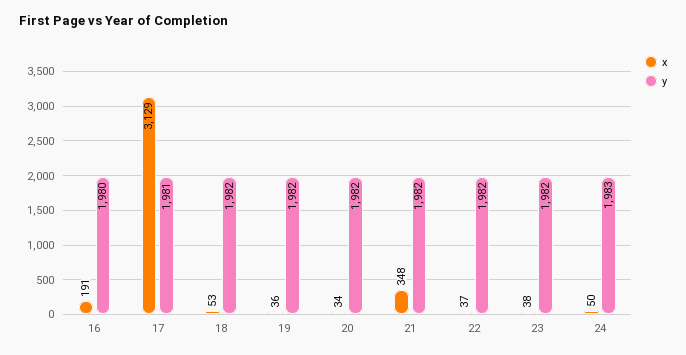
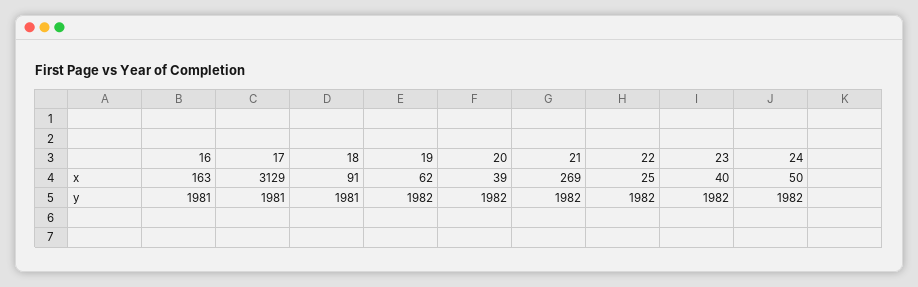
x, 16: 191 -> 163
y, 16: 1980 -> 1981
x, 18: 53 -> 91
y, 18: 1982 -> 1981
x, 19: 36 -> 62
x, 20: 34 -> 39
x, 21: 348 -> 269
x, 22: 37 -> 25
x, 23: 38 -> 40
y, 24: 1983 -> 1982

